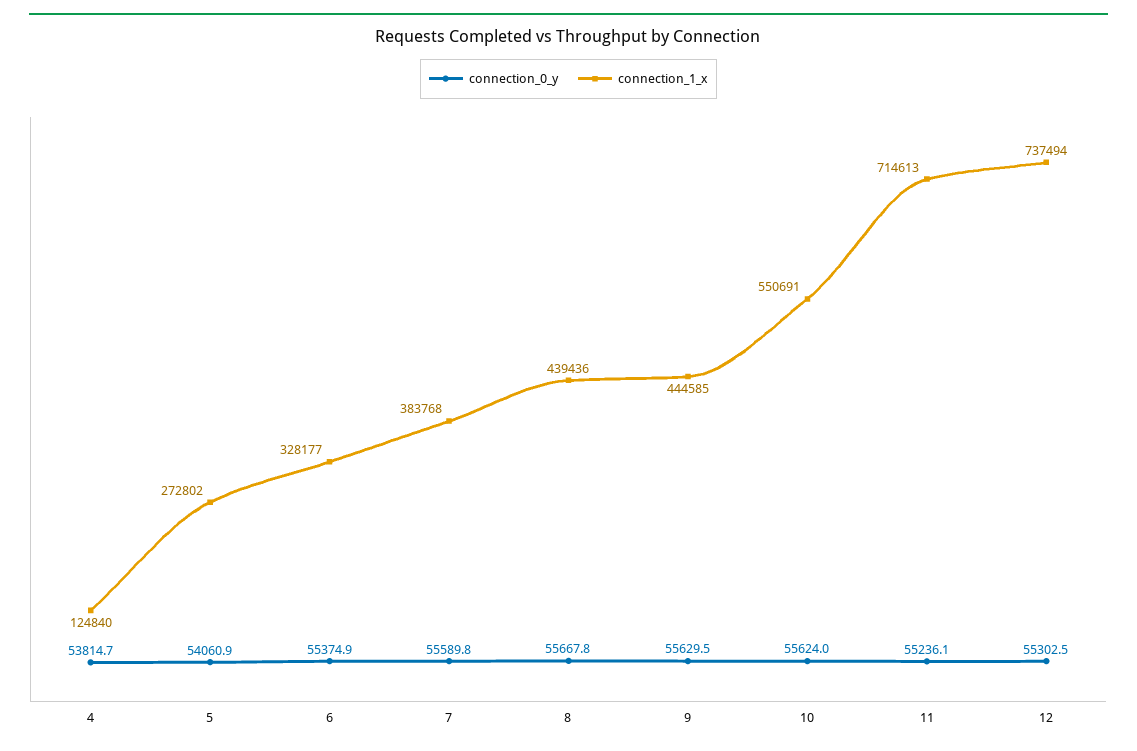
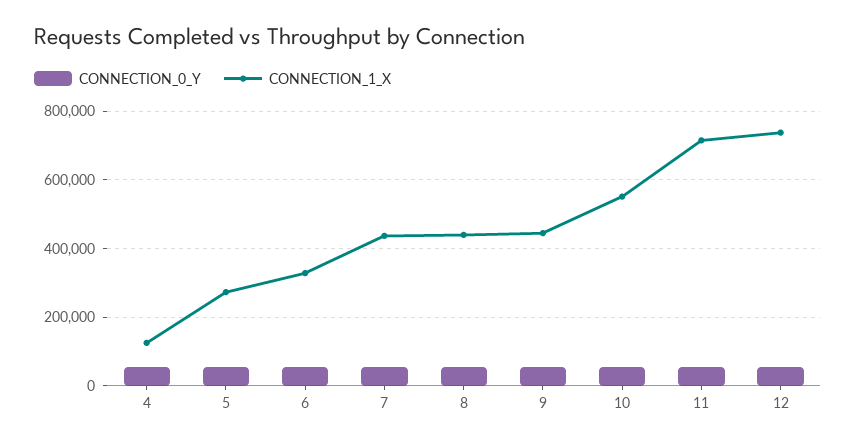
connection_1_x, 7: 383768 -> 440000

